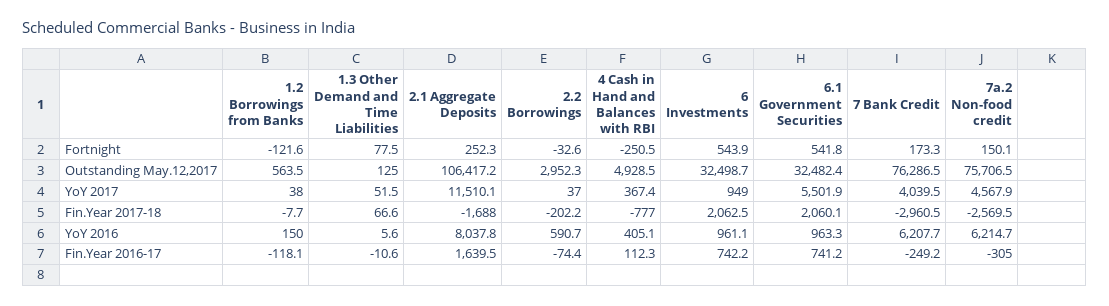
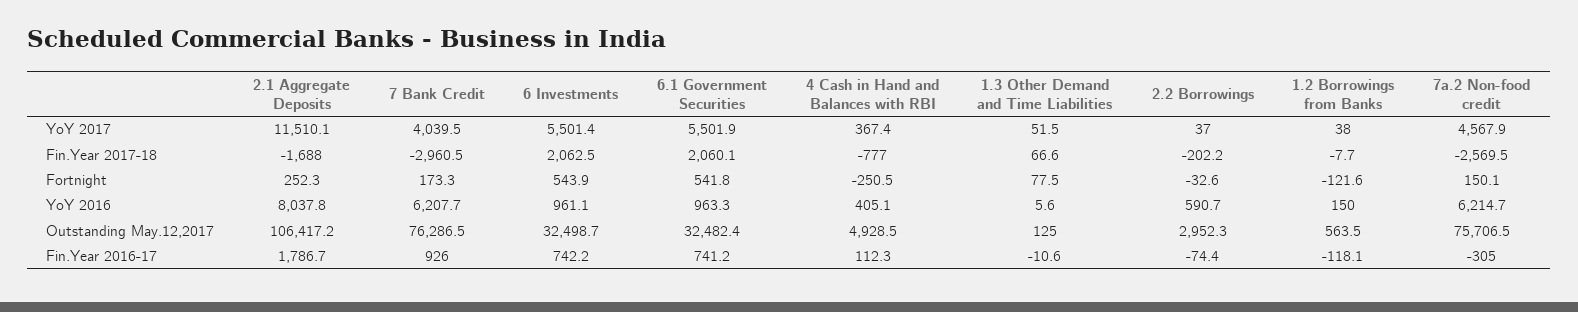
6 Investments, YoY 2017: 949 -> 5501.4
2.1 Aggregate Deposits, Fin.Year 2016-17: 1639.5 -> 1786.7
7 Bank Credit, Fin.Year 2016-17: -249.2 -> 926

